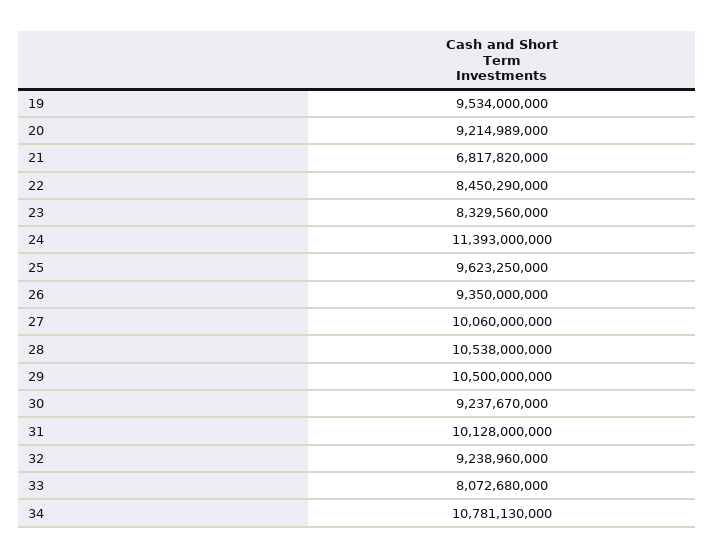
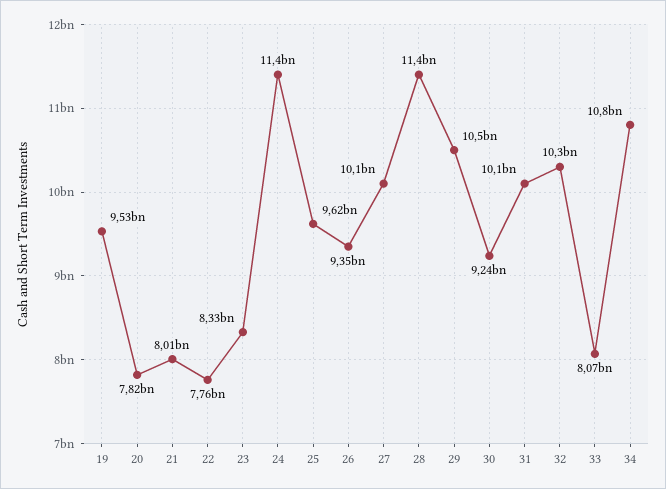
20: 9214989000 -> 7820000000
21: 6817820000 -> 8010000000
22: 8450290000 -> 7760000000
28: 10538000000 -> 11400000000
32: 9238960000 -> 10300000000

